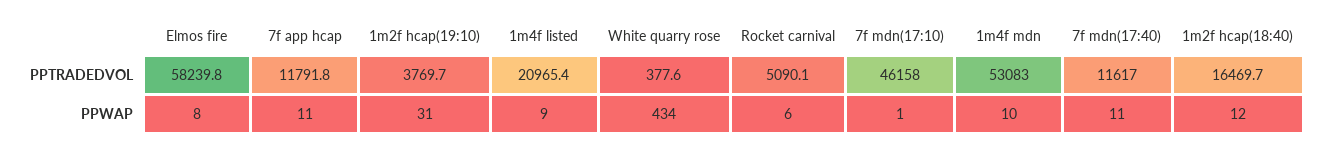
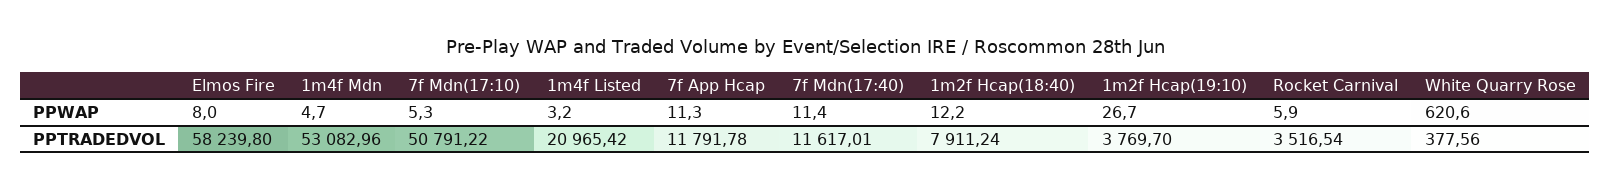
Rocket carnival, PPTRADEDVOL: 5090.1 -> 3516.54
7f mdn(17:10), PPTRADEDVOL: 46158 -> 50791.22
1m2f hcap(18:40), PPTRADEDVOL: 16469.7 -> 7911.24
1m2f hcap(19:10), PPWAP: 31 -> 26.7
1m4f listed, PPWAP: 9 -> 3.2
White quarry rose, PPWAP: 434 -> 620.6
7f mdn(17:10), PPWAP: 1 -> 5.3
1m4f mdn, PPWAP: 10 -> 4.7

